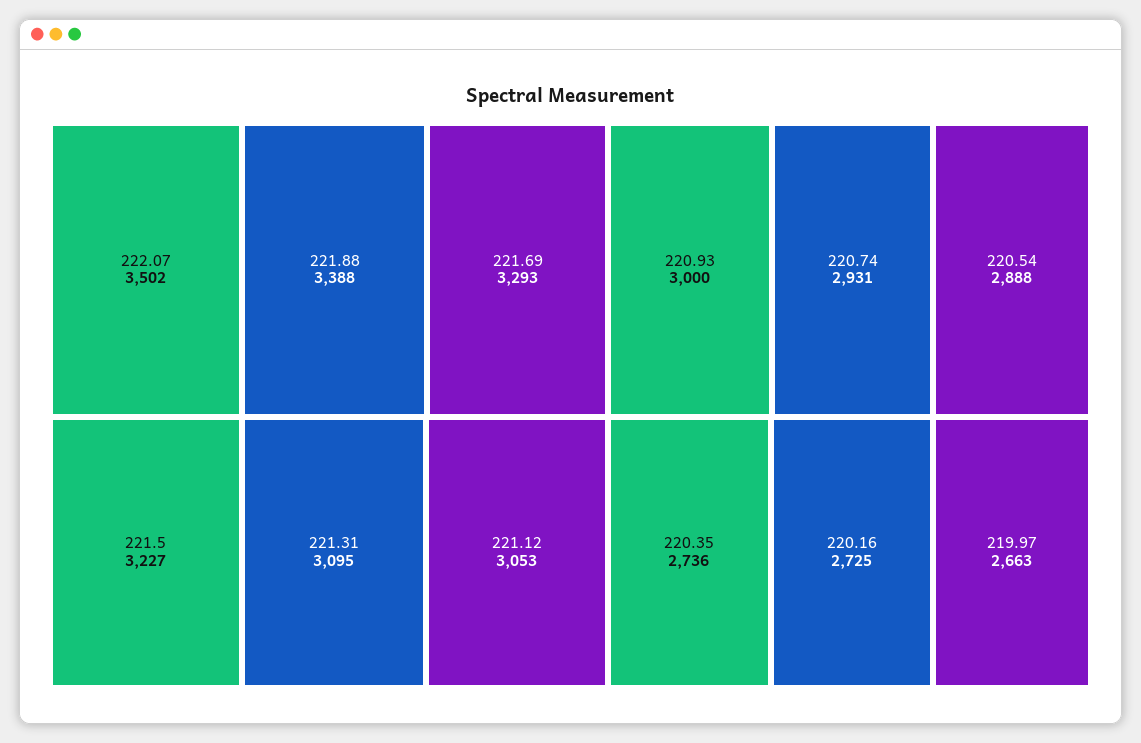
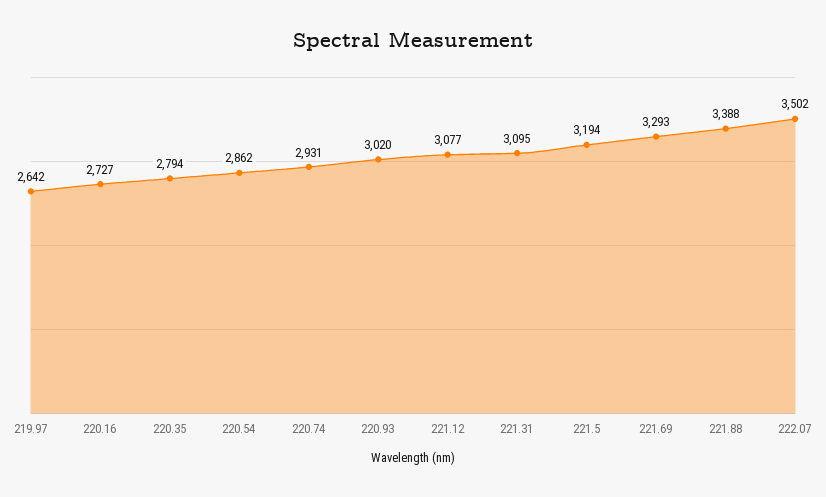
221.5: 3227 -> 3194
221.12: 3053 -> 3077
220.93: 3000 -> 3020
220.54: 2888 -> 2862
220.35: 2736 -> 2794
220.16: 2725 -> 2727
219.97: 2663 -> 2642

